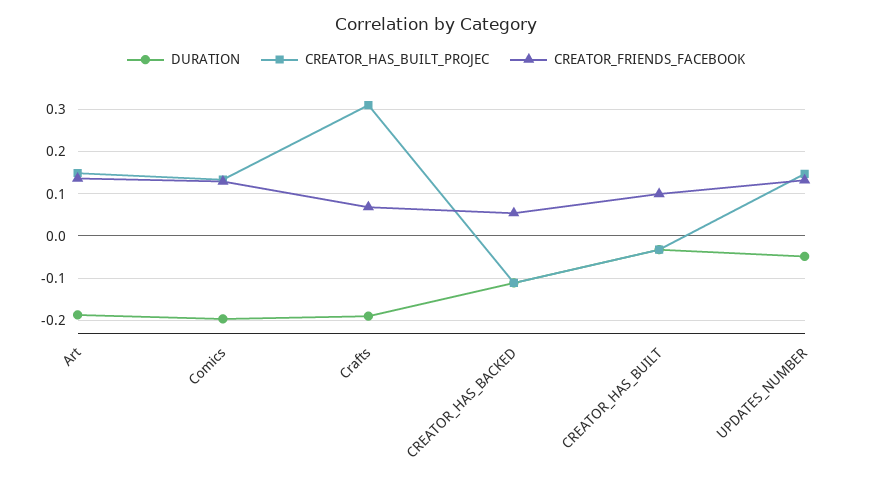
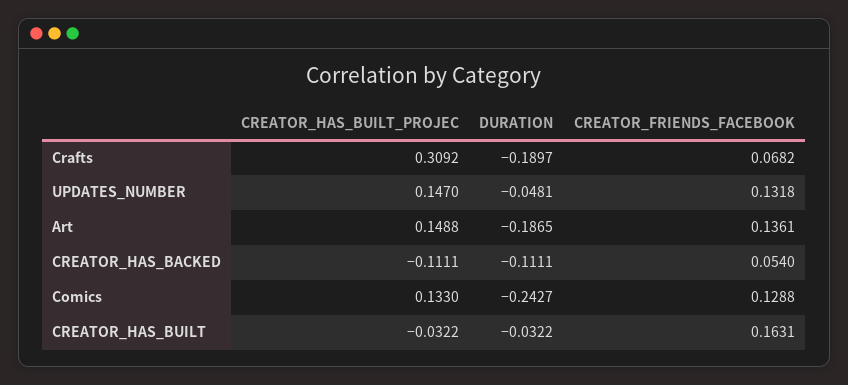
DURATION, Comics: -0.2 -> -0.2427
CREATOR_FRIENDS_FACEBOOK, CREATOR_HAS_BUILT: 0.1 -> 0.1631

